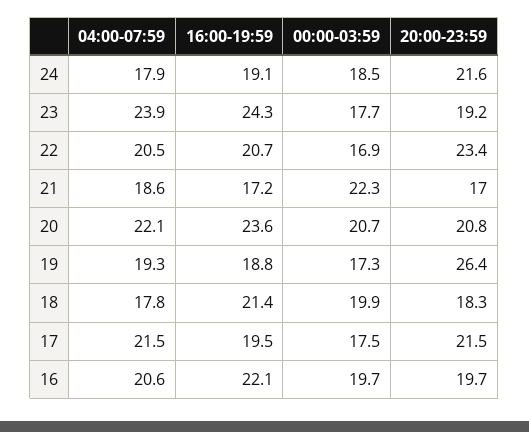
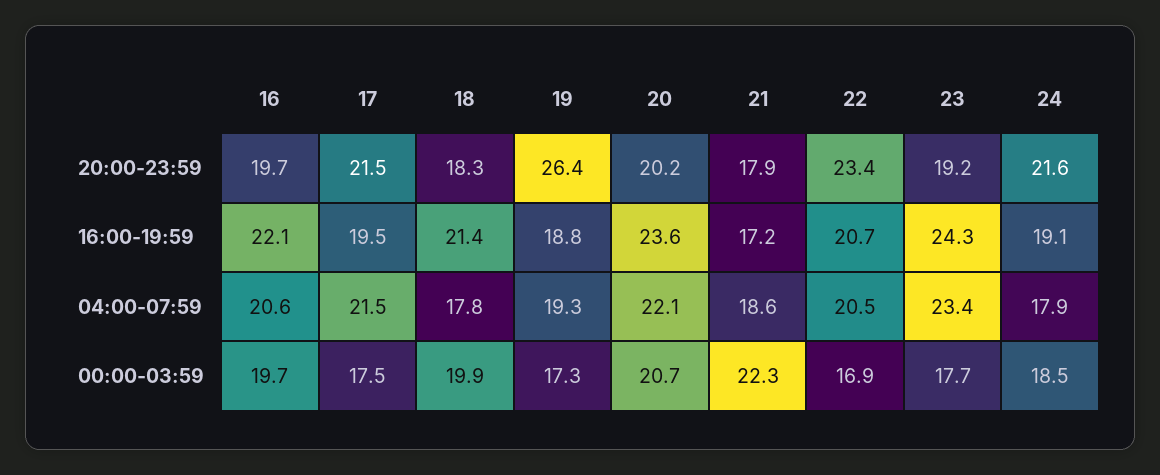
04:00-07:59, 23: 23.9 -> 23.4
20:00-23:59, 21: 17 -> 17.9
20:00-23:59, 20: 20.8 -> 20.2

